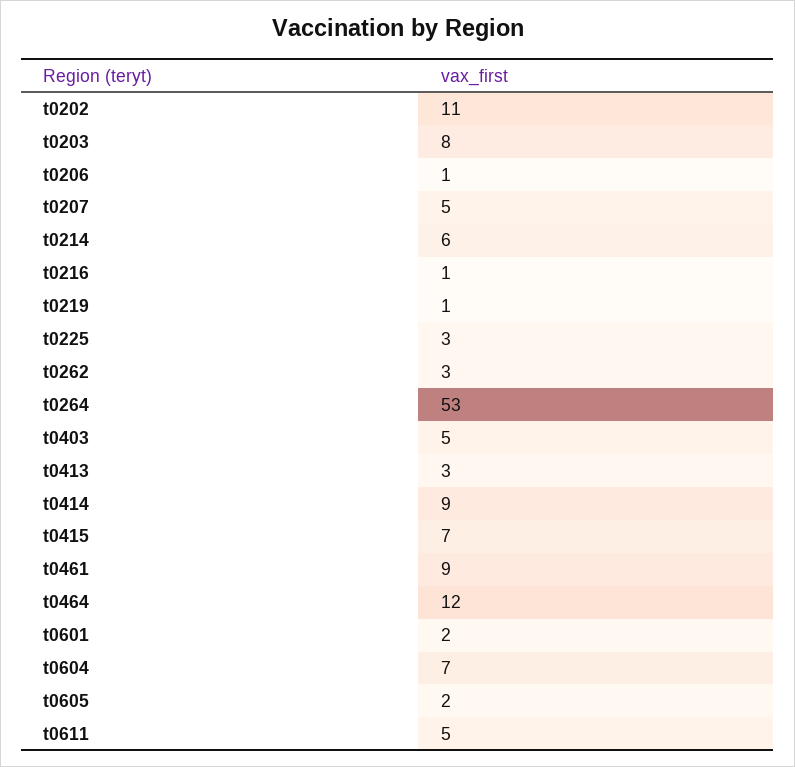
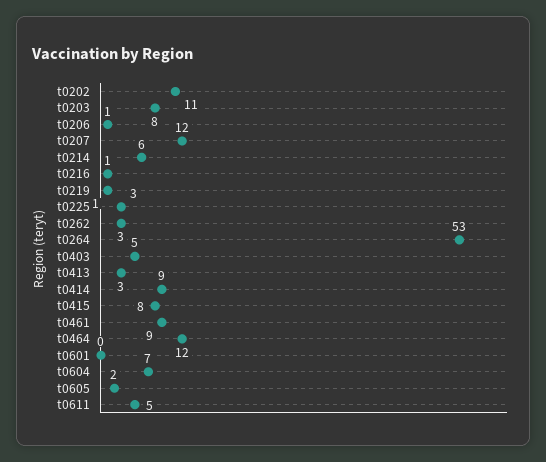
t0207: 5 -> 12
t0415: 7 -> 8
t0601: 2 -> 0

